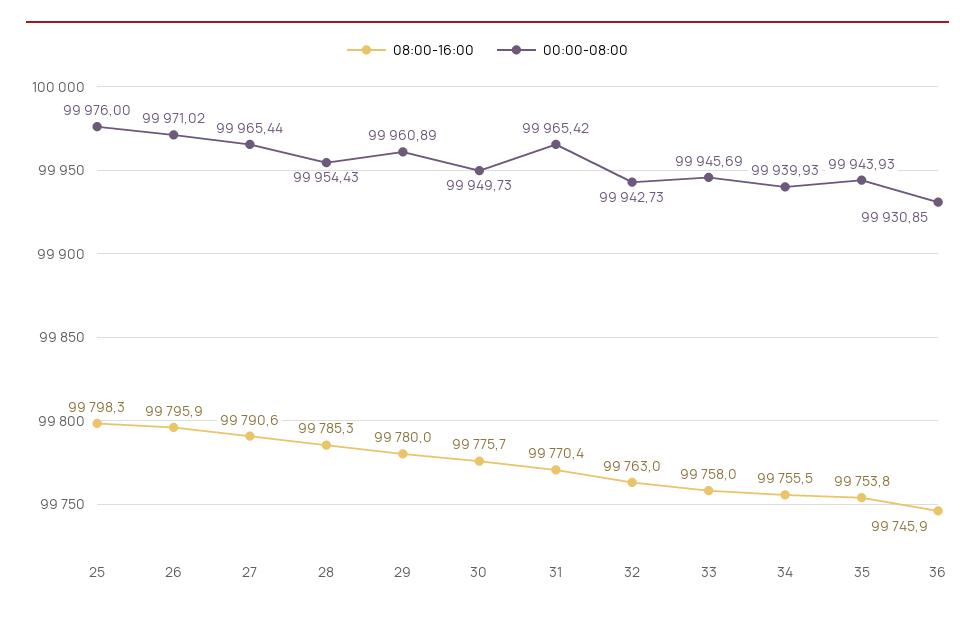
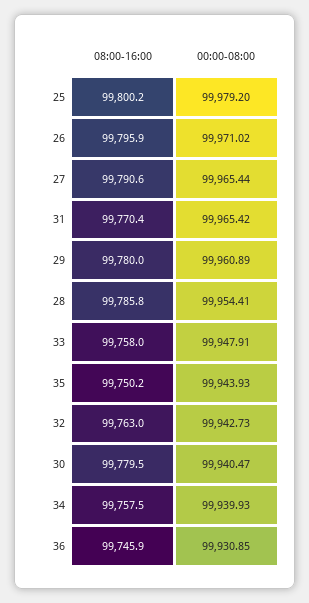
08:00-16:00, 25: 99798.3 -> 99800.2
00:00-08:00, 25: 99976 -> 99979.2
08:00-16:00, 28: 99785.3 -> 99785.8
00:00-08:00, 28: 99954.43 -> 99954.41
08:00-16:00, 30: 99775.7 -> 99779.5
00:00-08:00, 30: 99949.73 -> 99940.47
00:00-08:00, 33: 99945.69 -> 99947.91
08:00-16:00, 34: 99755.5 -> 99757.5
08:00-16:00, 35: 99753.8 -> 99750.2

